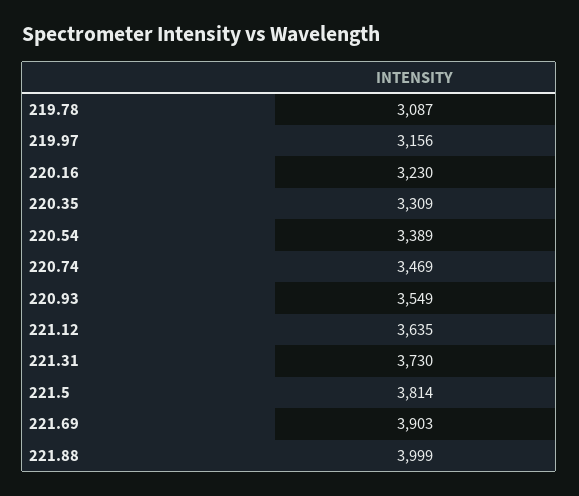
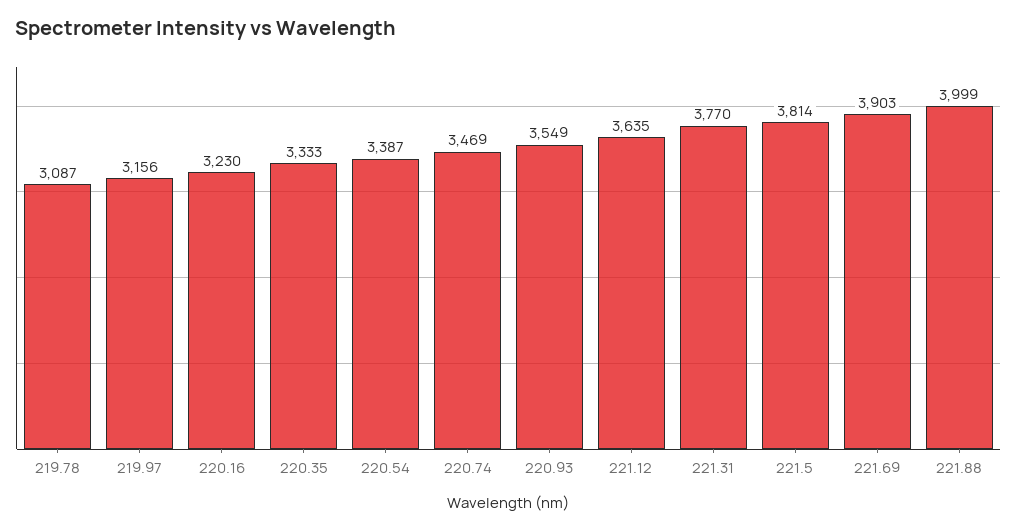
220.35: 3309 -> 3333
220.54: 3389 -> 3387
221.31: 3730 -> 3770

